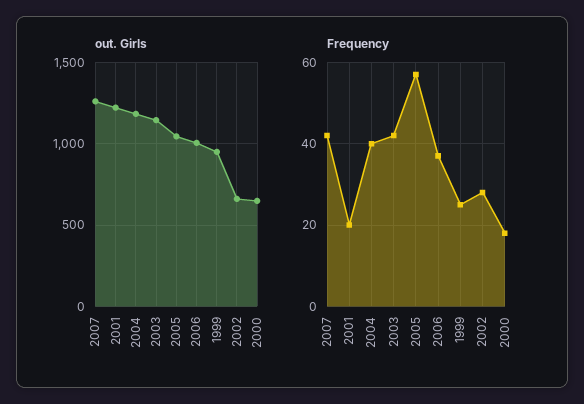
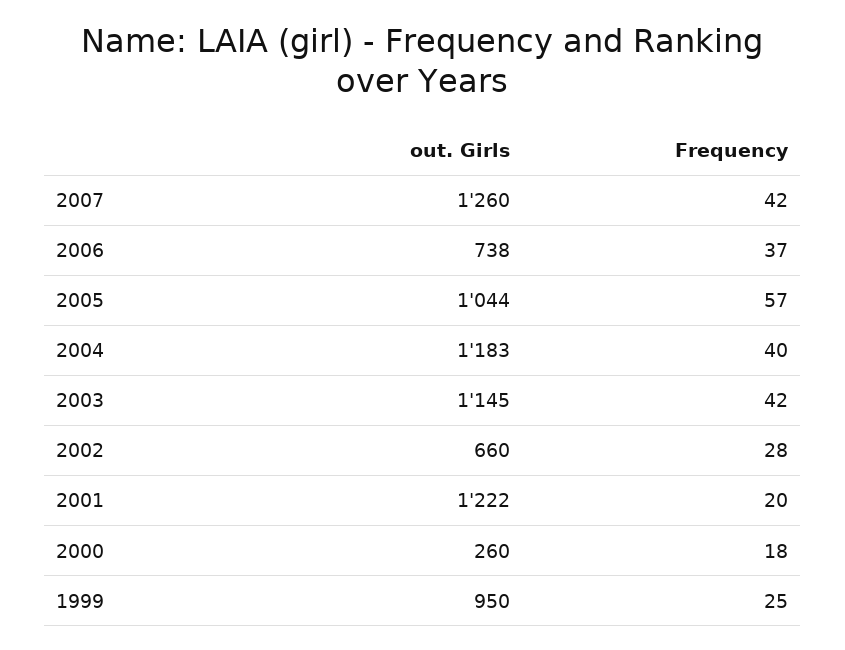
out. Girls, 2006: 1000 -> 738
out. Girls, 2000: 650 -> 260

